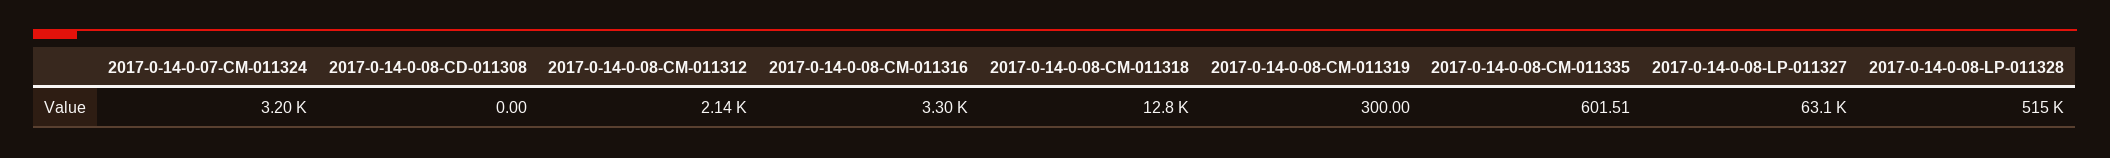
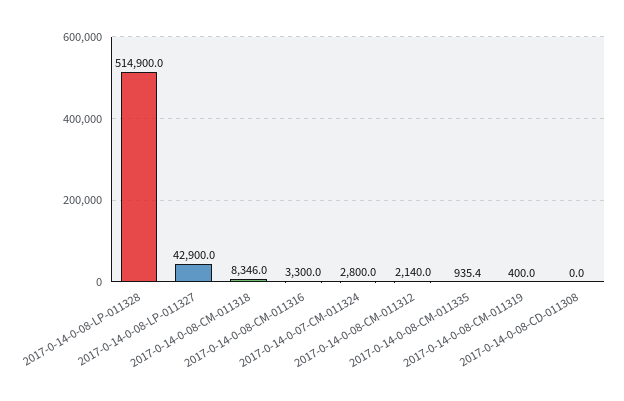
2017-0-14-0-07-CM-011324: 3200 -> 2800
2017-0-14-0-08-CM-011318: 12800 -> 8346
2017-0-14-0-08-CM-011319: 300 -> 400
2017-0-14-0-08-CM-011335: 601.51 -> 935.4
2017-0-14-0-08-LP-011327: 63100 -> 42900

